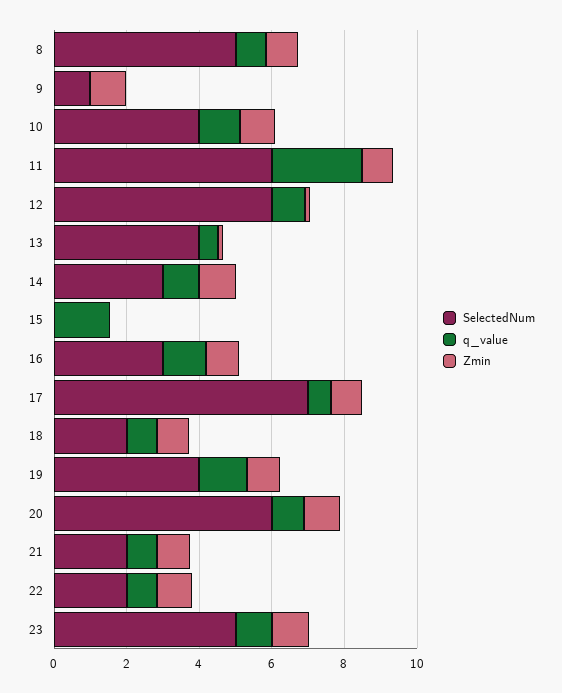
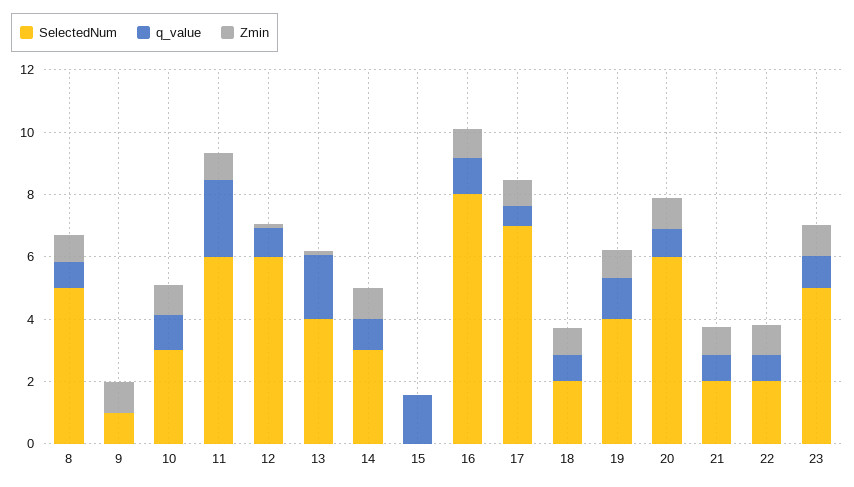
SelectedNum, 10: 4 -> 3
q_value, 13: 0.5 -> 2
SelectedNum, 16: 3 -> 8

